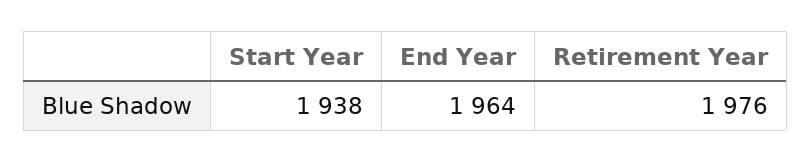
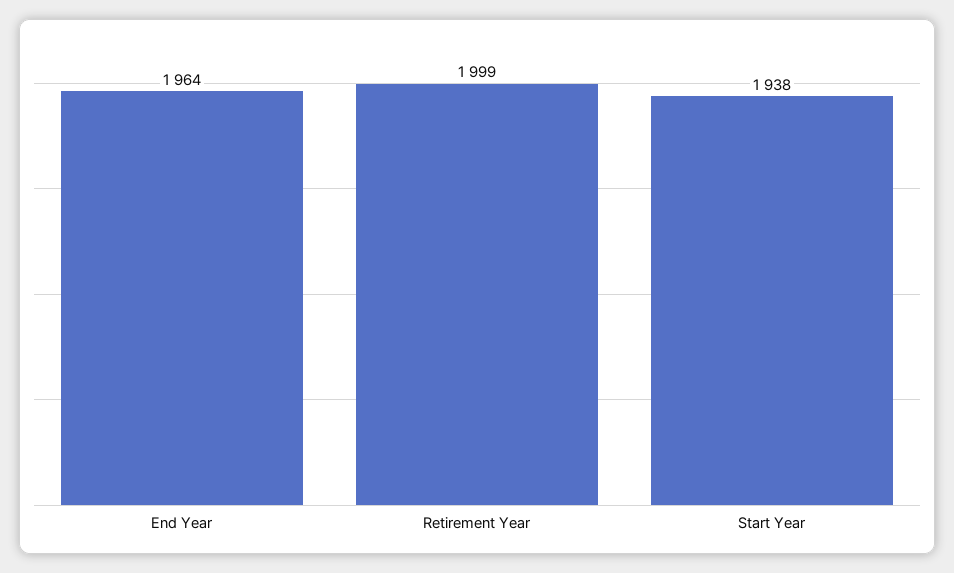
Retirement Year: 1976 -> 1999

